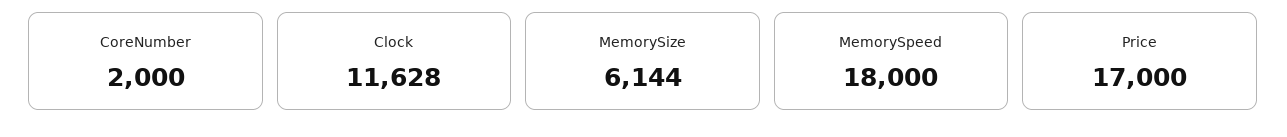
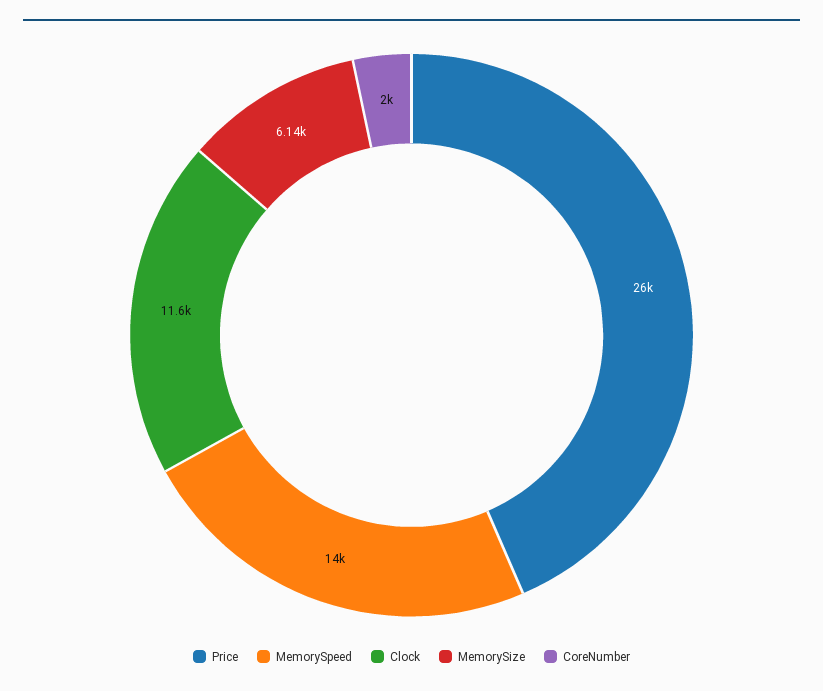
MemorySpeed: 18000 -> 14000
Price: 17000 -> 26000

